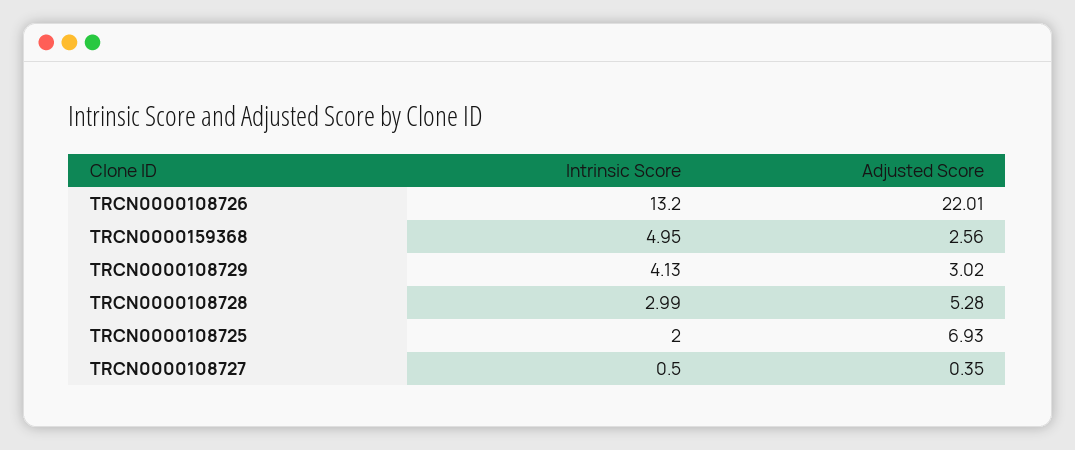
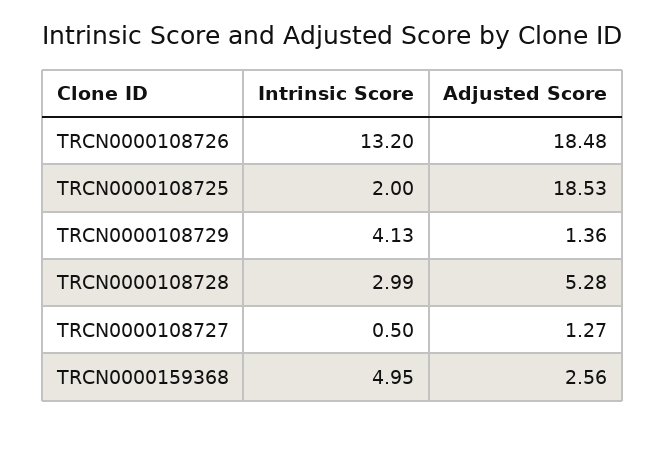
Adjusted Score, TRCN0000108726: 22.01 -> 18.48
Adjusted Score, TRCN0000108729: 3.02 -> 1.36
Adjusted Score, TRCN0000108725: 6.93 -> 18.53
Adjusted Score, TRCN0000108727: 0.35 -> 1.27

